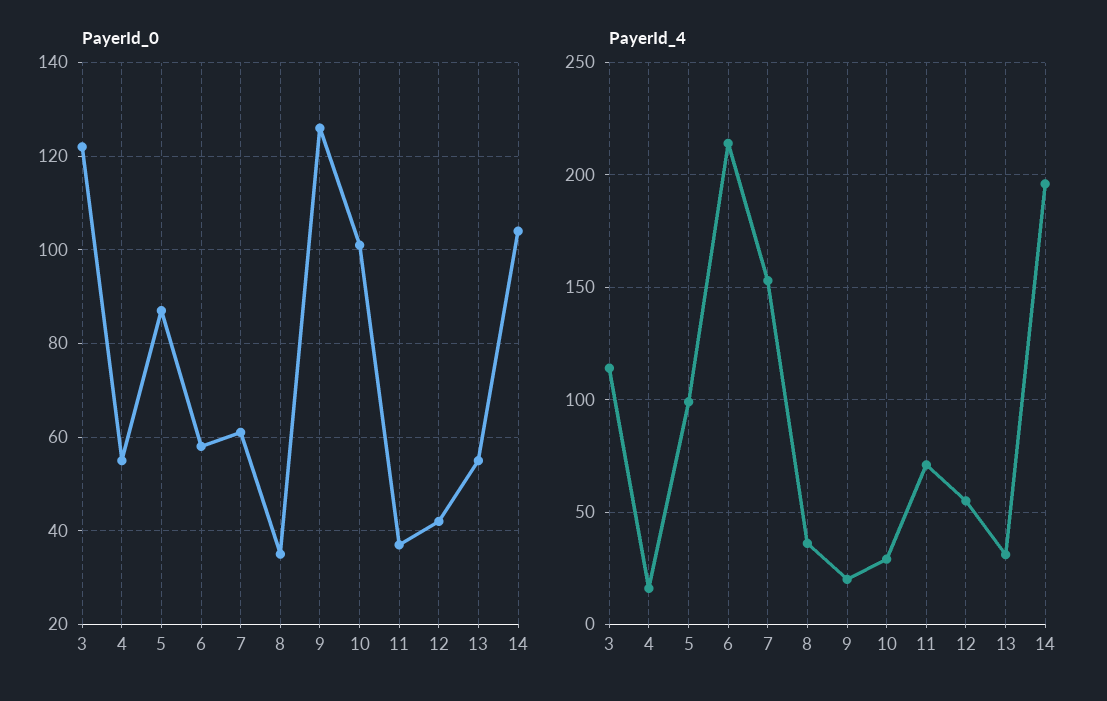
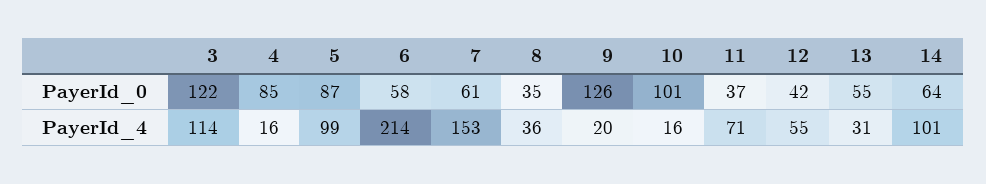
PayerId_0, 4: 55 -> 85
PayerId_0, 14: 105 -> 64
PayerId_4, 10: 30 -> 16
PayerId_4, 14: 195 -> 101

